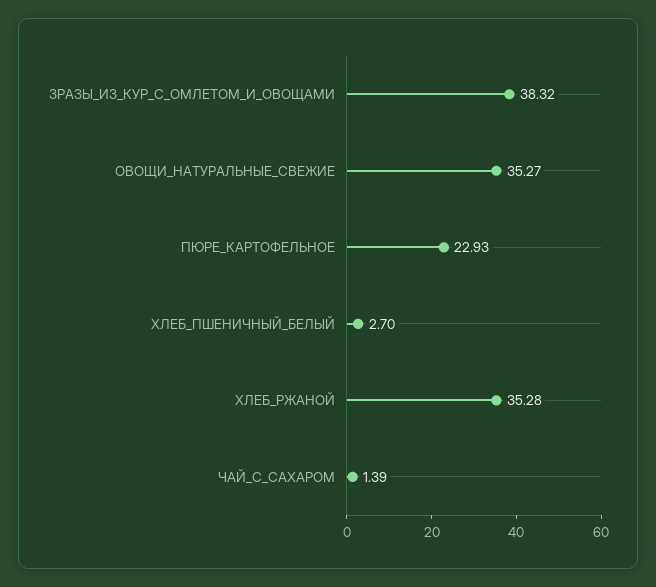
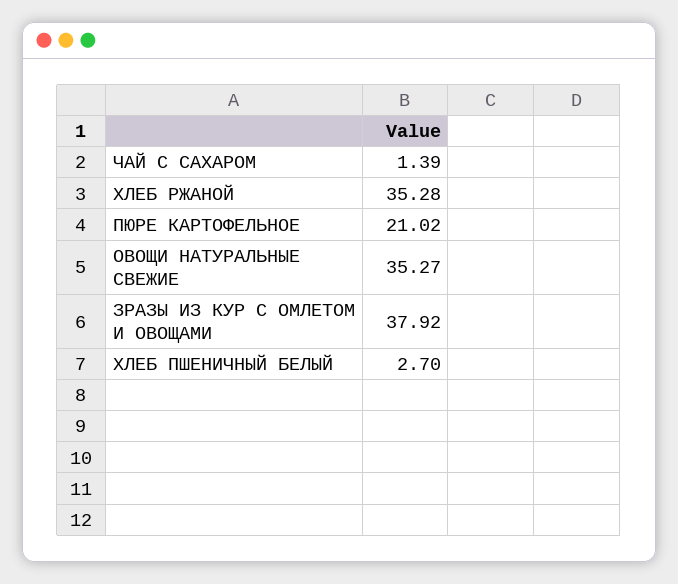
ЗРАЗЫ_ИЗ_КУР_С_ОМЛЕТОМ_И_ОВОЩАМИ: 38.32 -> 37.92
ПЮРЕ_КАРТОФЕЛЬНОЕ: 22.93 -> 21.02

